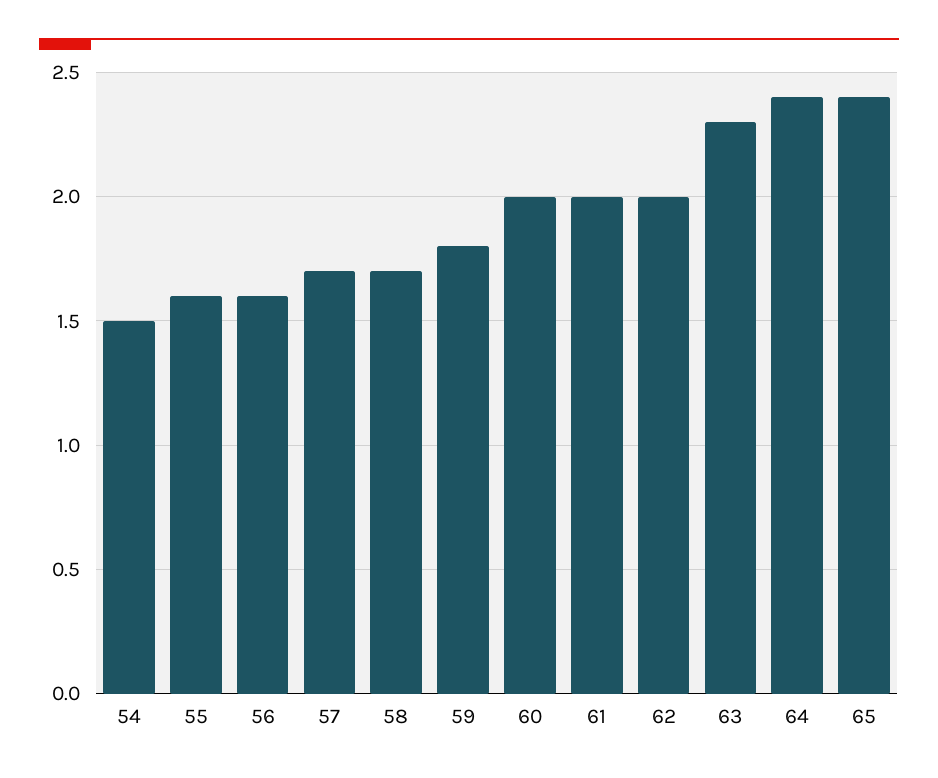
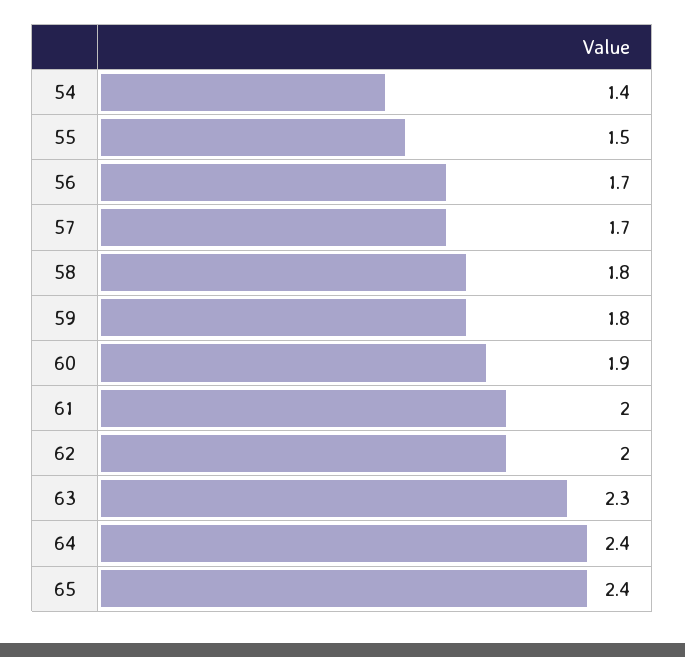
54: 1.5 -> 1.4
55: 1.6 -> 1.5
56: 1.6 -> 1.7
58: 1.7 -> 1.8
60: 2 -> 1.9

